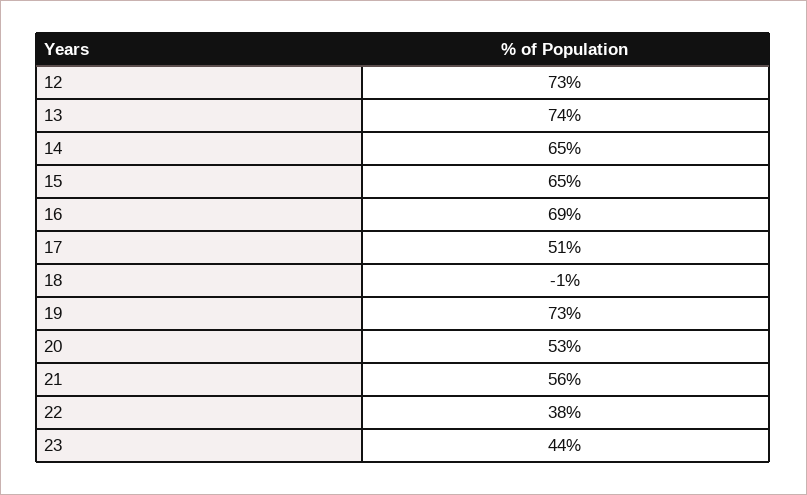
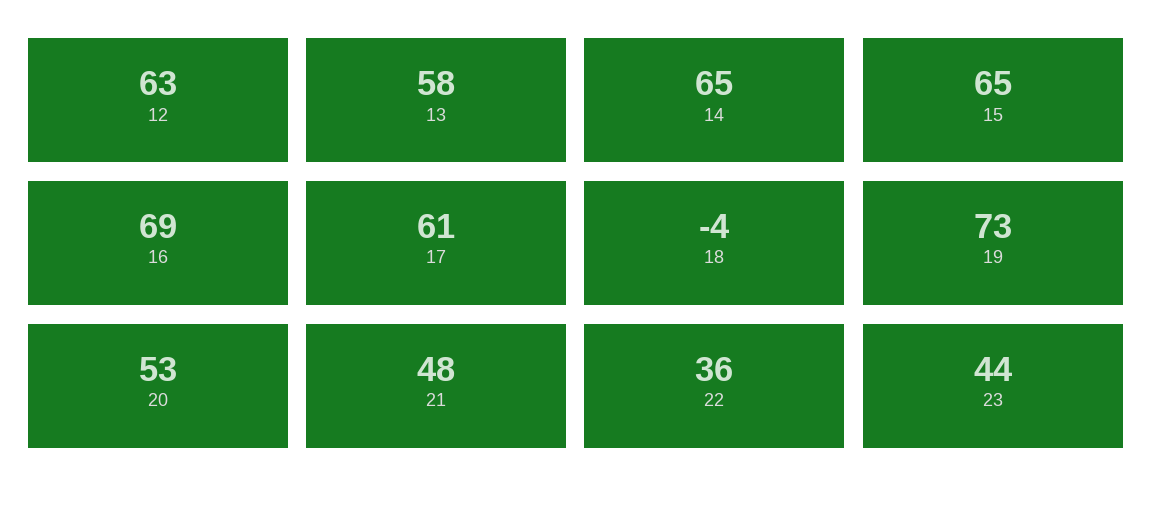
12: 73 -> 63
13: 74 -> 58
17: 51 -> 61
18: -1 -> -4
21: 56 -> 48
22: 38 -> 36

